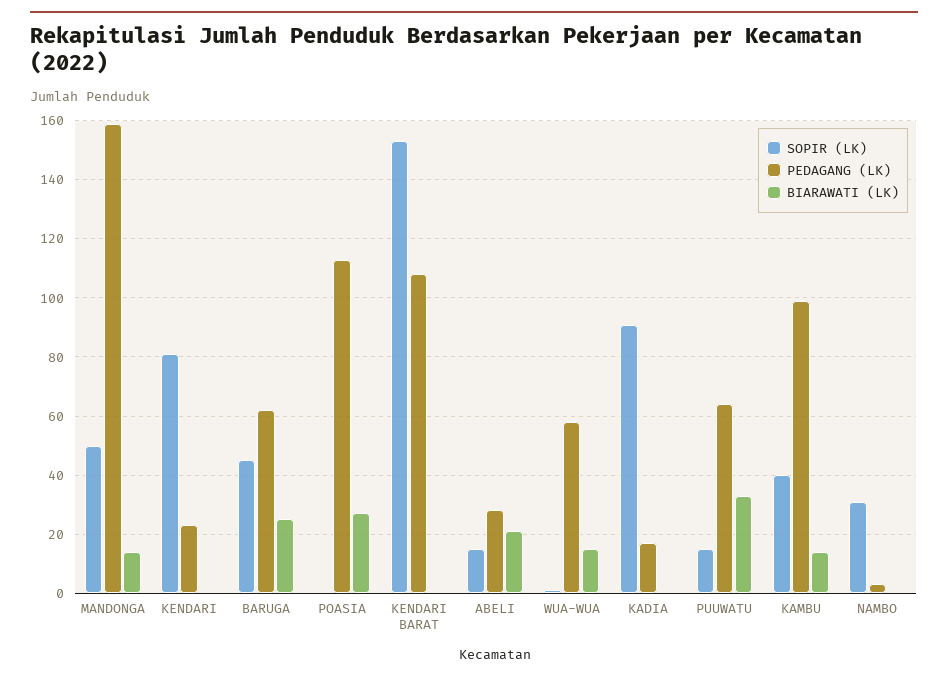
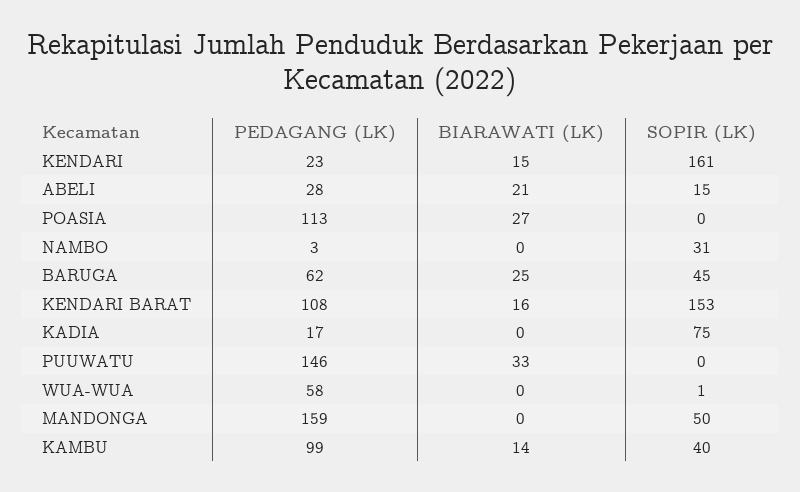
BIARAWATI (LK), MANDONGA: 15 -> 0
SOPIR (LK), KENDARI: 80 -> 161
BIARAWATI (LK), KENDARI: 0 -> 15
BIARAWATI (LK), KENDARI BARAT: 0 -> 16
BIARAWATI (LK), WUA-WUA: 15 -> 0
SOPIR (LK), KADIA: 90 -> 75
SOPIR (LK), PUUWATU: 15 -> 0
PEDAGANG (LK), PUUWATU: 65 -> 146

